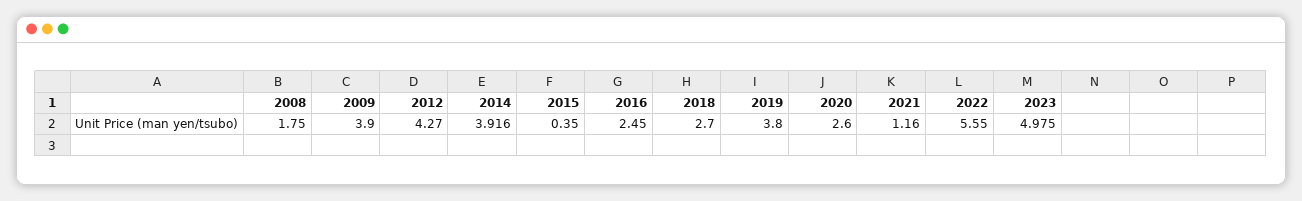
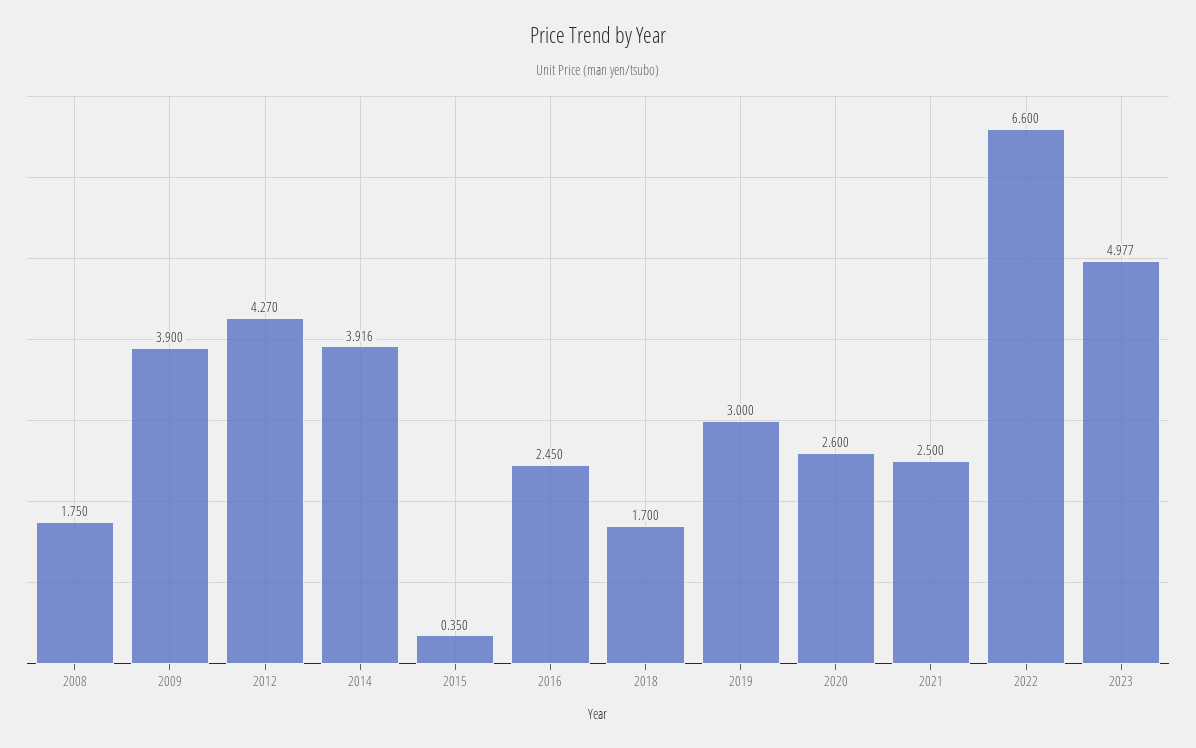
2018: 2.7 -> 1.7
2019: 3.8 -> 3
2021: 1.16 -> 2.5
2022: 5.55 -> 6.6
2023: 4.975 -> 4.977

